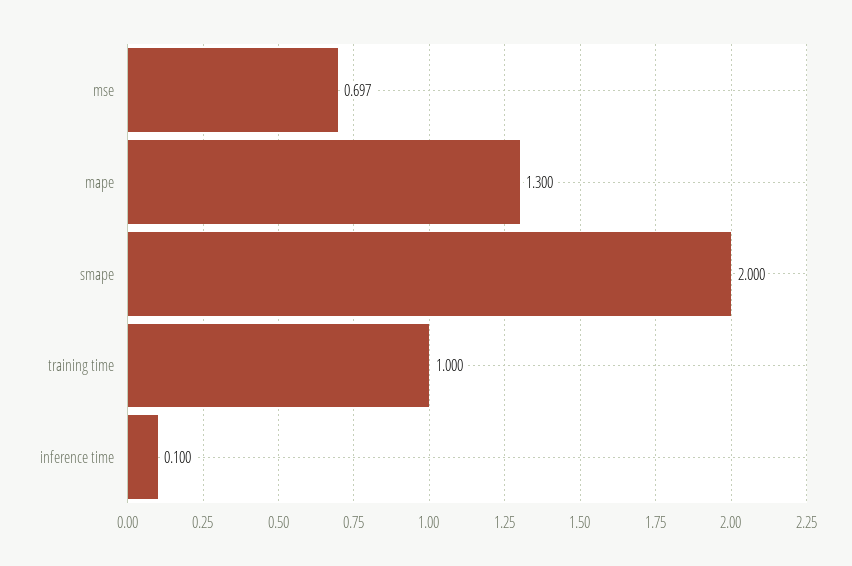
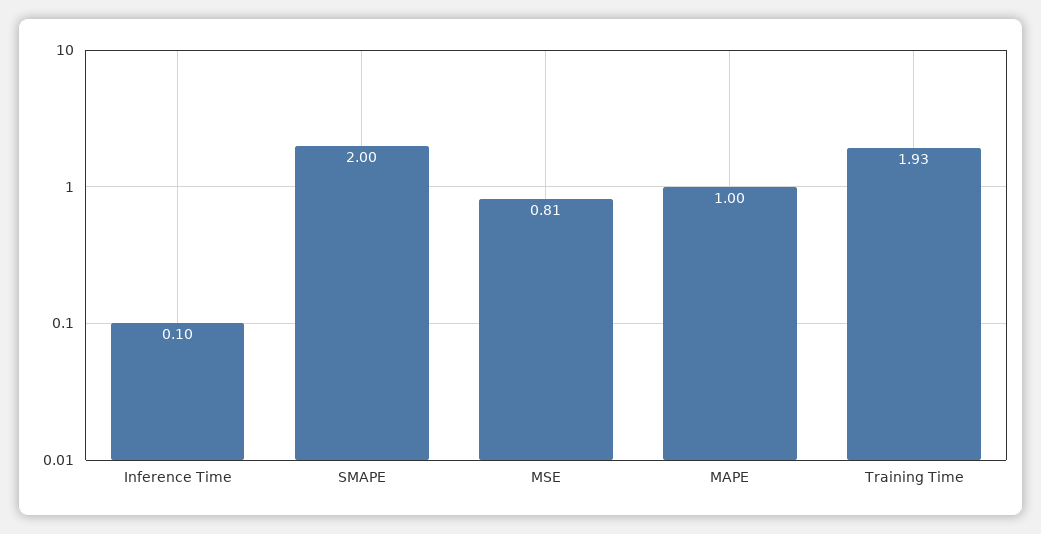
mse: 0.697 -> 0.81
mape: 1.3 -> 1
training time: 1 -> 1.93

